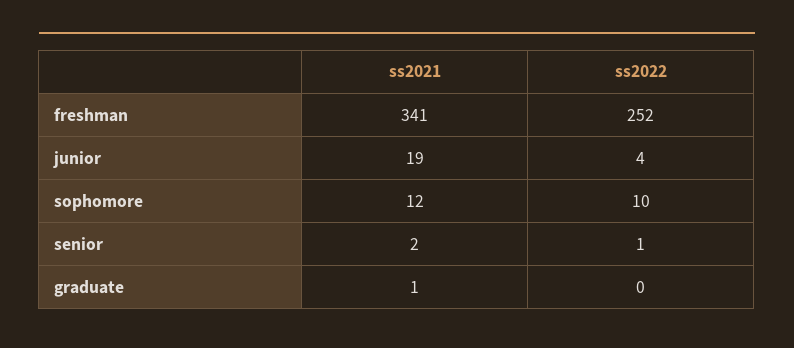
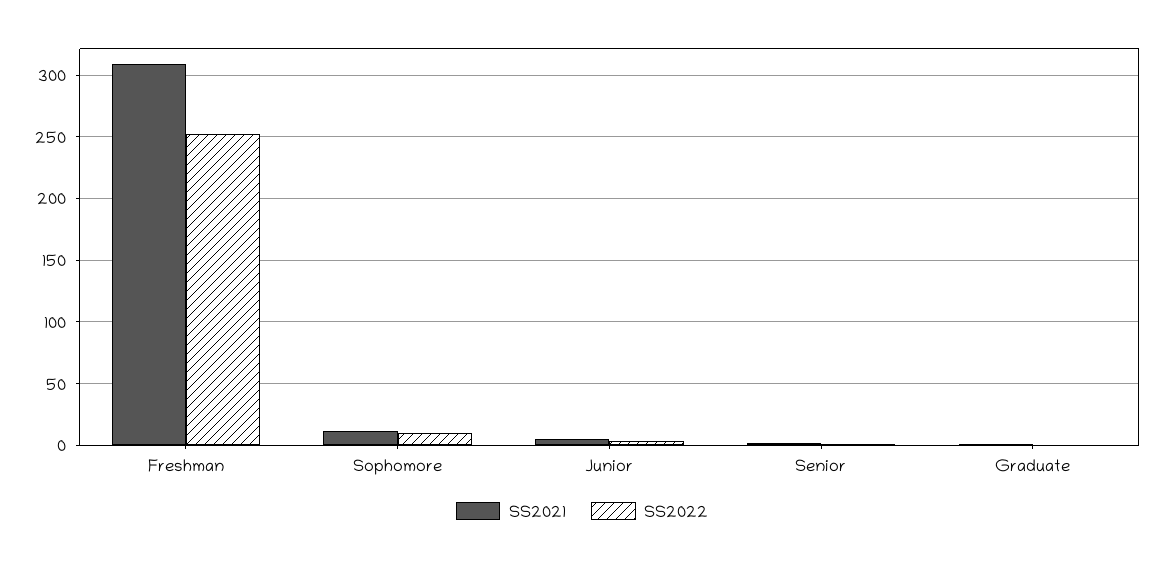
ss2021, freshman: 341 -> 310
ss2021, junior: 19 -> 5

